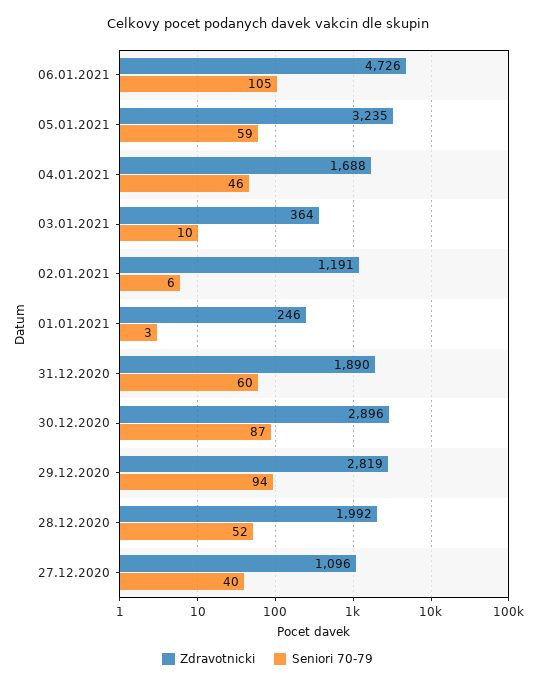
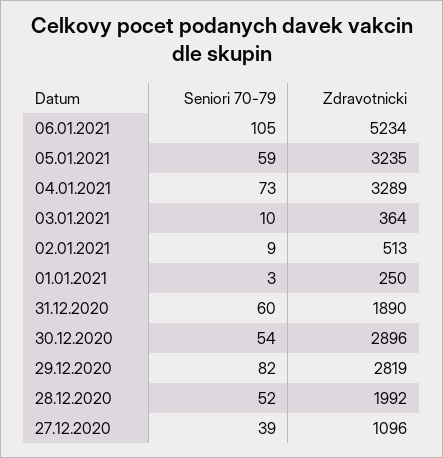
Zdravotnicki, 06.01.2021: 4726 -> 5234
Zdravotnicki, 04.01.2021: 1688 -> 3289
Seniori 70-79, 04.01.2021: 46 -> 73
Zdravotnicki, 02.01.2021: 1191 -> 513
Seniori 70-79, 02.01.2021: 6 -> 9
Zdravotnicki, 01.01.2021: 246 -> 250
Seniori 70-79, 30.12.2020: 87 -> 54
Seniori 70-79, 29.12.2020: 94 -> 82
Seniori 70-79, 27.12.2020: 40 -> 39

